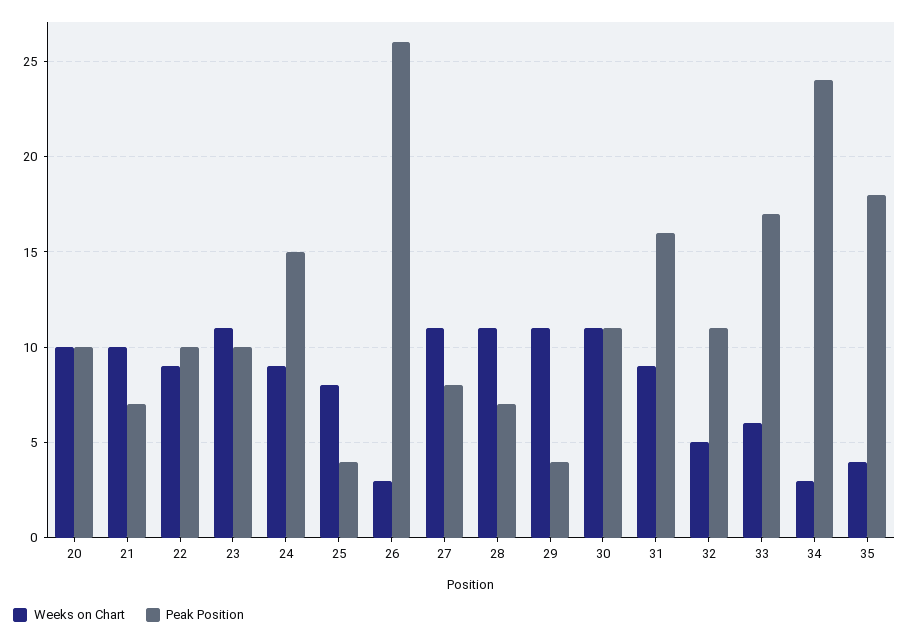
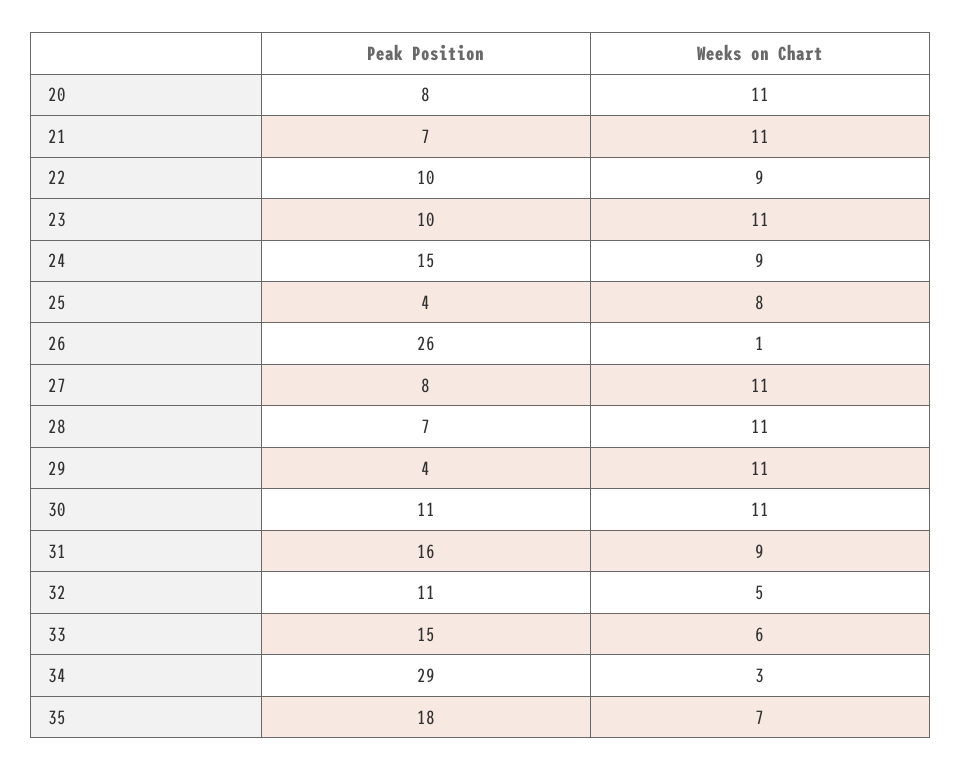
Weeks on Chart, 20: 10 -> 11
Peak Position, 20: 10 -> 8
Weeks on Chart, 21: 10 -> 11
Weeks on Chart, 26: 3 -> 1
Peak Position, 33: 17 -> 15
Peak Position, 34: 24 -> 29
Weeks on Chart, 35: 4 -> 7

